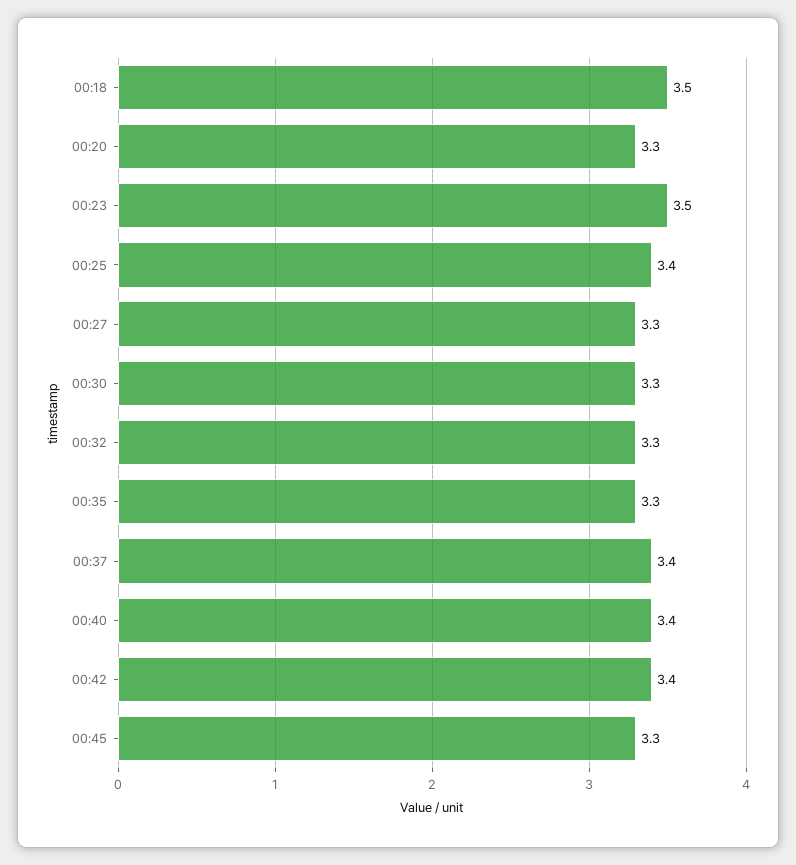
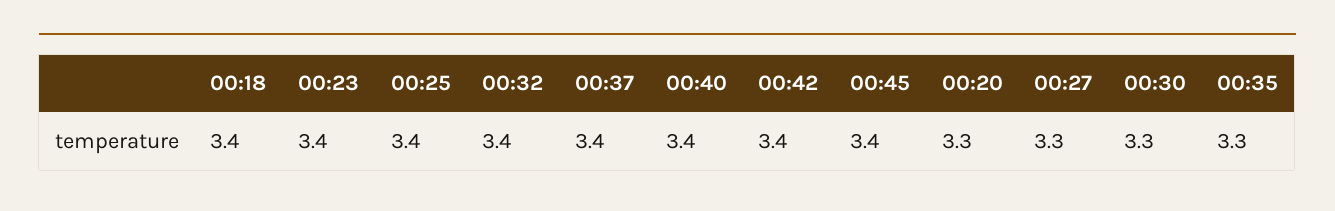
00:18: 3.5 -> 3.4
00:23: 3.5 -> 3.4
00:32: 3.3 -> 3.4
00:45: 3.3 -> 3.4

